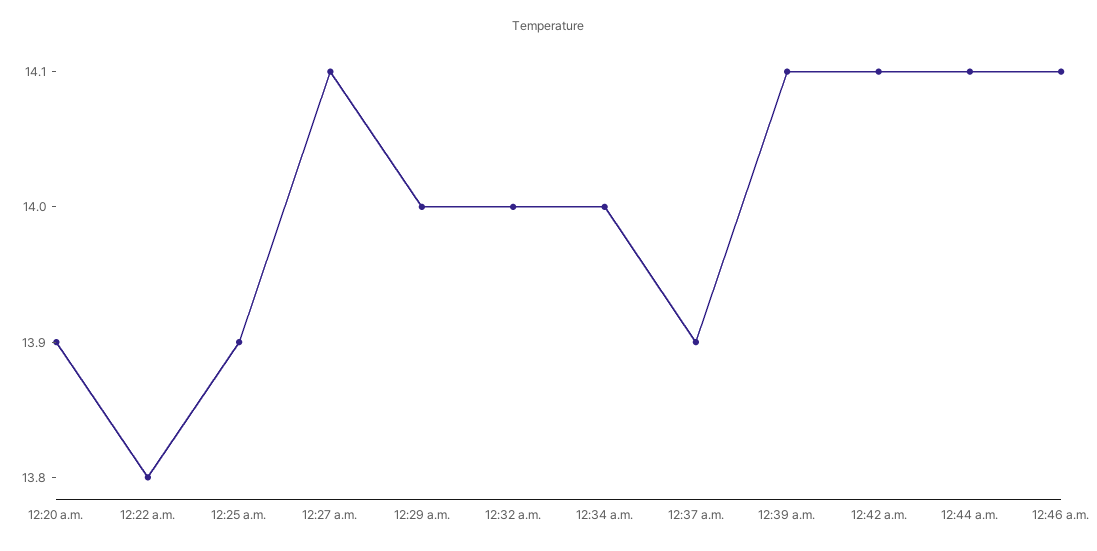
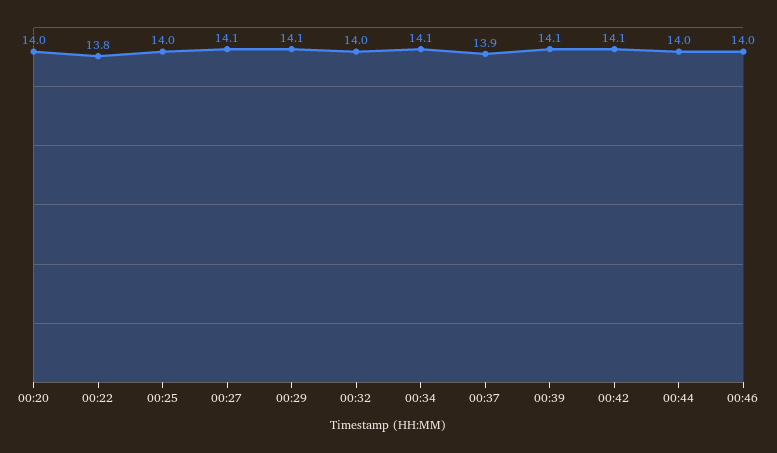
12:20 a.m.: 13.9 -> 14
12:25 a.m.: 13.9 -> 14
12:29 a.m.: 14 -> 14.1
12:34 a.m.: 14 -> 14.1
12:44 a.m.: 14.1 -> 14
12:46 a.m.: 14.1 -> 14

